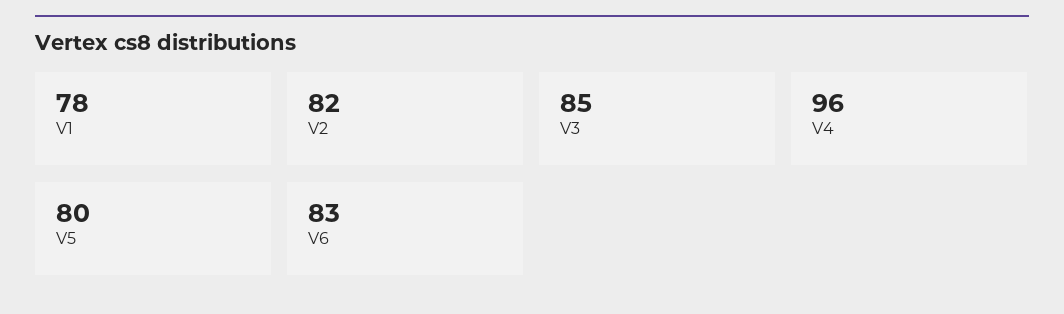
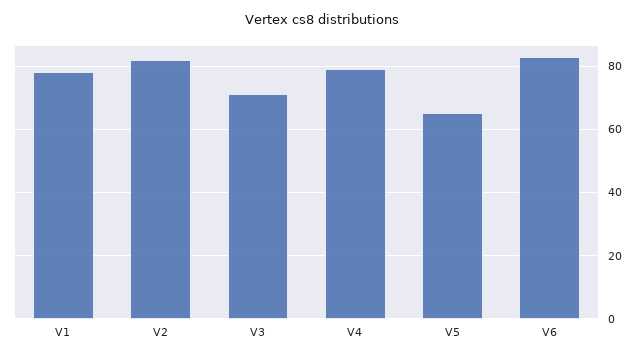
V3: 85 -> 70
V4: 96 -> 80
V5: 80 -> 65

